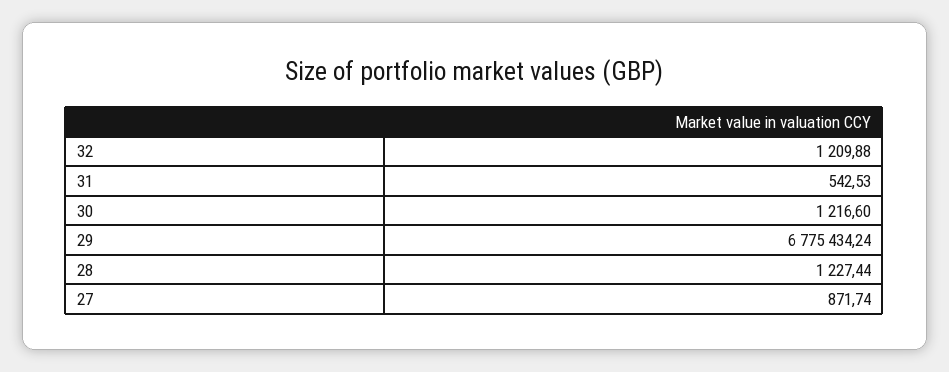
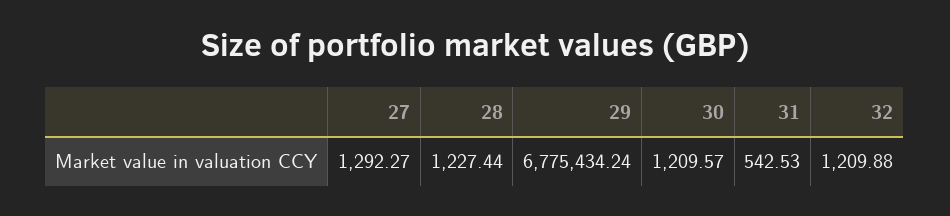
30: 1216.6 -> 1209.57
27: 871.74 -> 1292.27

